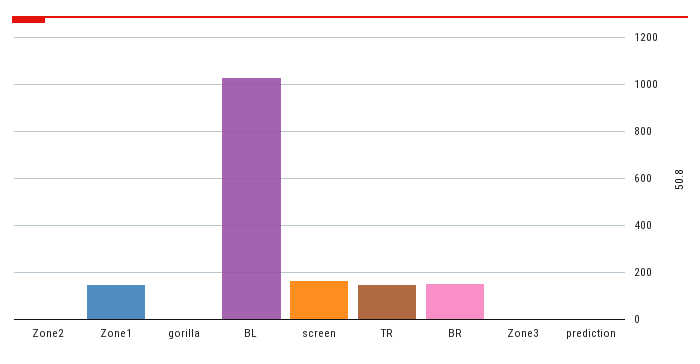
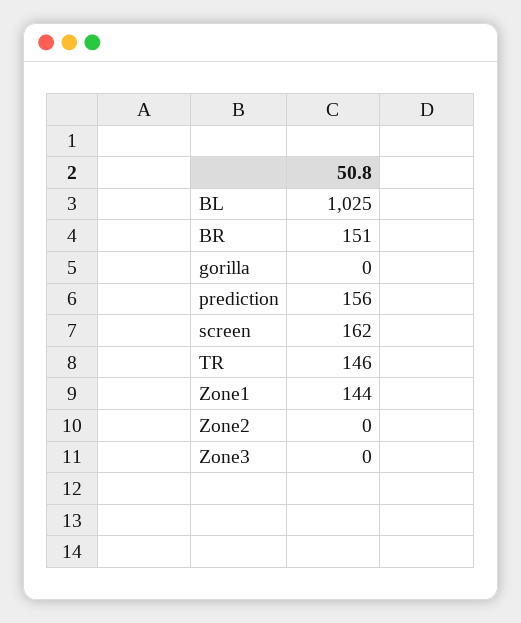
prediction: 0 -> 156

